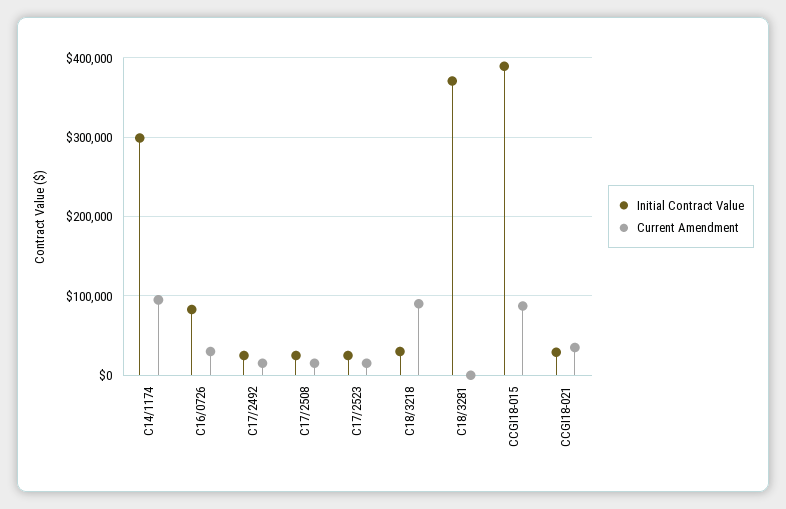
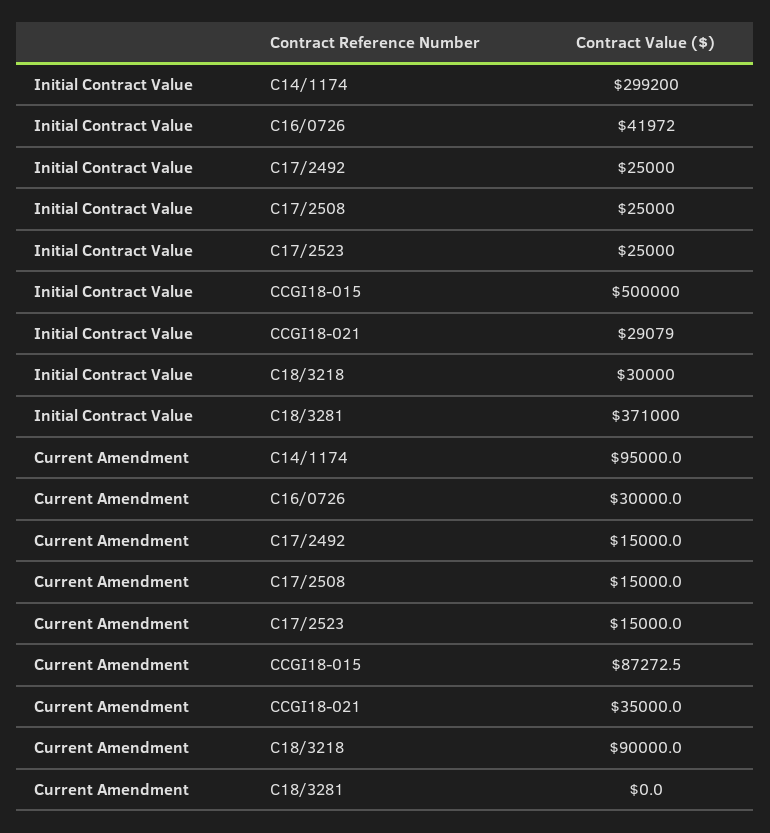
Initial Contract Value, C16/0726: 80000 -> 41972
Initial Contract Value, CCGI18-015: 390000 -> 500000

